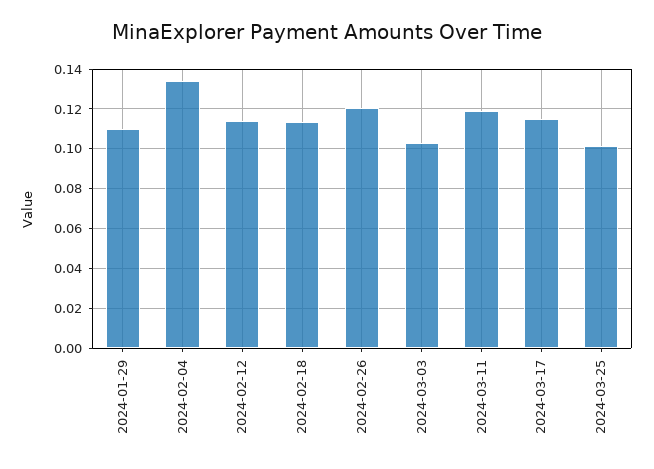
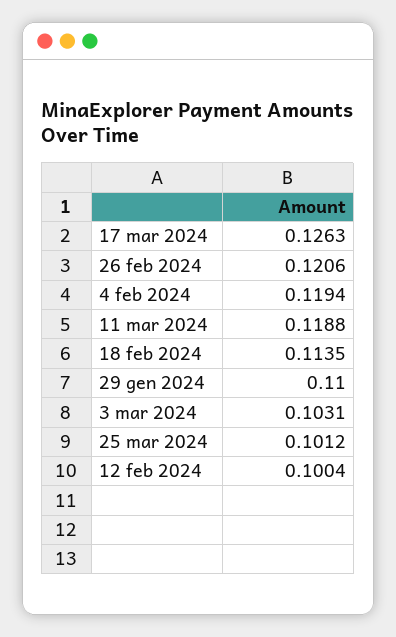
2024-02-04: 0.135 -> 0.1194
2024-02-12: 0.115 -> 0.1004
2024-03-17: 0.115 -> 0.1263

